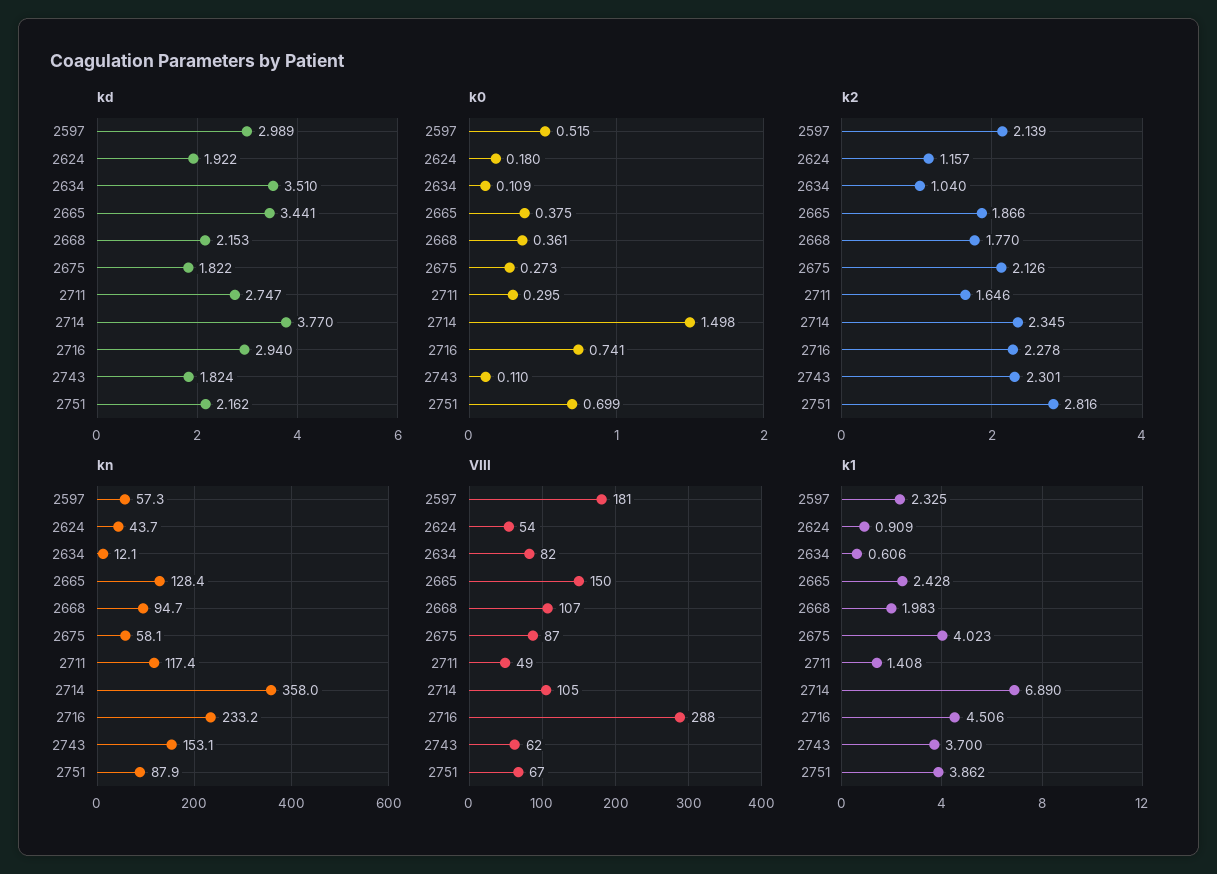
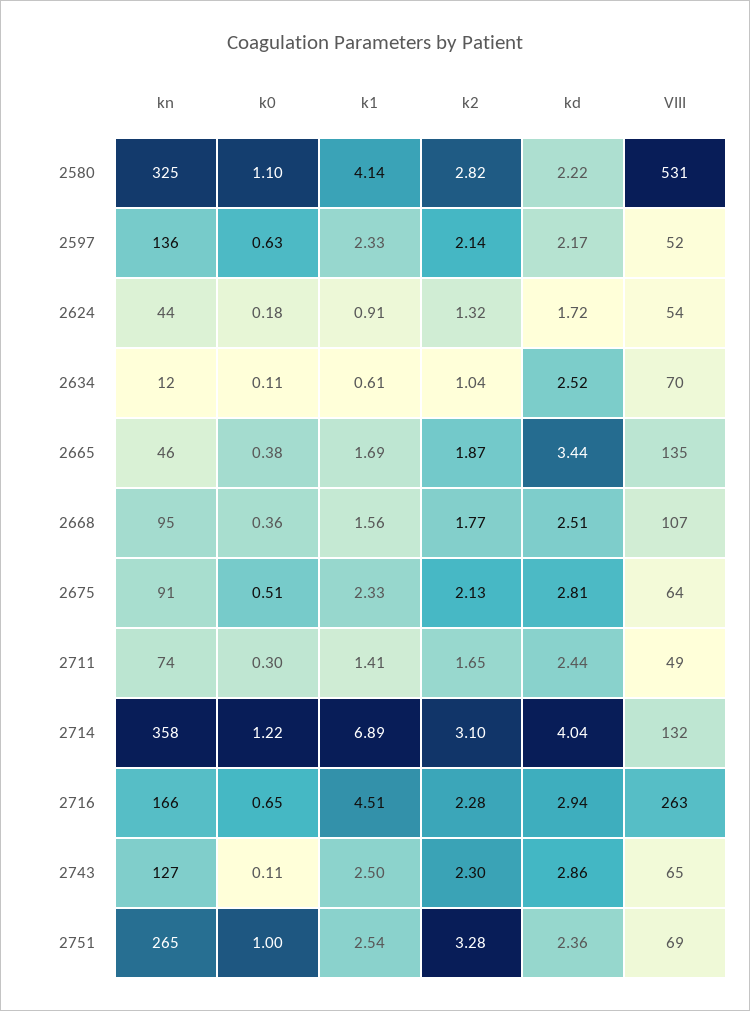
kd, 2597: 2.989 -> 2.17
kd, 2624: 1.922 -> 1.72
kd, 2634: 3.51 -> 2.52
kd, 2668: 2.153 -> 2.51
kd, 2675: 1.822 -> 2.81
kd, 2711: 2.747 -> 2.44
kd, 2714: 3.77 -> 4.04
kd, 2743: 1.824 -> 2.86
kd, 2751: 2.162 -> 2.36
k0, 2597: 0.515 -> 0.63
k0, 2675: 0.273 -> 0.51
k0, 2714: 1.498 -> 1.22
k0, 2716: 0.741 -> 0.65
k0, 2751: 0.699 -> 1
k2, 2624: 1.157 -> 1.32
k2, 2714: 2.345 -> 3.1
k2, 2751: 2.816 -> 3.28
kn, 2597: 57.3 -> 136
kn, 2665: 128.4 -> 46
kn, 2675: 58.1 -> 91
kn, 2711: 117.4 -> 74
kn, 2716: 233.2 -> 166
kn, 2743: 153.1 -> 127
kn, 2751: 87.9 -> 265
VIII, 2597: 181 -> 52
VIII, 2634: 82 -> 70
VIII, 2665: 150 -> 135
VIII, 2675: 87 -> 64
VIII, 2714: 105 -> 132
VIII, 2716: 288 -> 263
VIII, 2743: 62 -> 65
VIII, 2751: 67 -> 69
k1, 2665: 2.428 -> 1.69
k1, 2668: 1.983 -> 1.56
k1, 2675: 4.023 -> 2.33
k1, 2743: 3.7 -> 2.5
k1, 2751: 3.862 -> 2.54
kn, 2580: none -> 325
k0, 2580: none -> 1.1
k1, 2580: none -> 4.14
k2, 2580: none -> 2.82
kd, 2580: none -> 2.22
VIII, 2580: none -> 531

